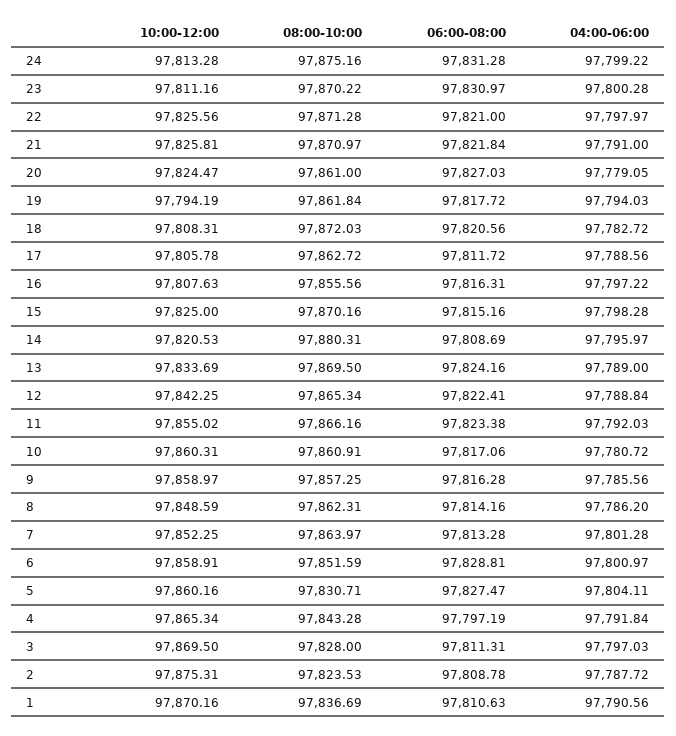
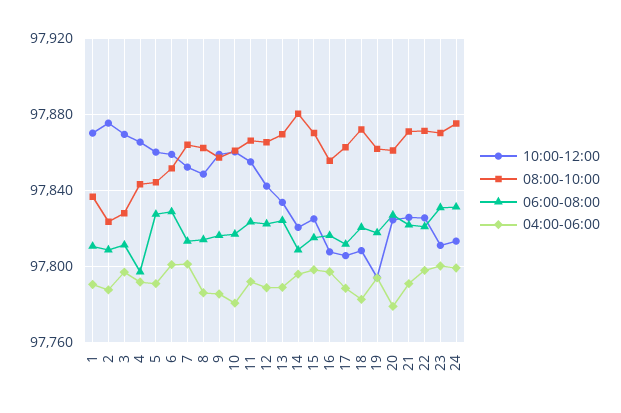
08:00-10:00, 5: 97830.71 -> 97845
04:00-06:00, 5: 97804.11 -> 97790

